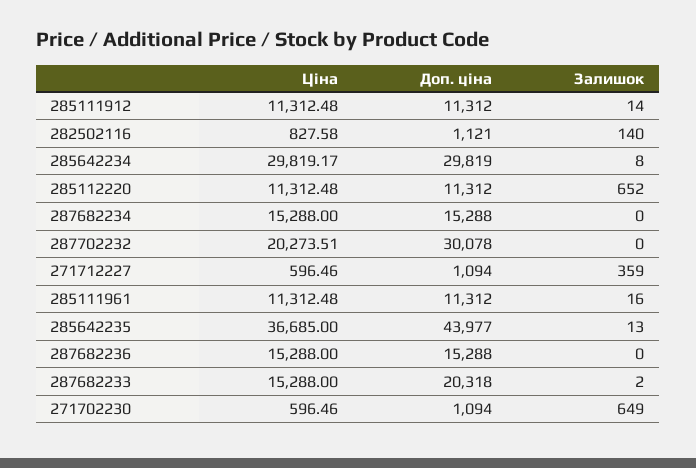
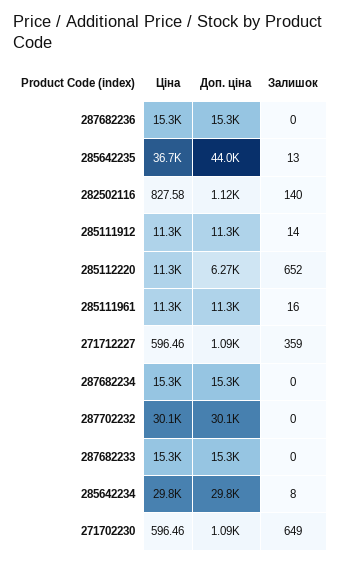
Доп. ціна, 285112220: 11312 -> 6270
Ціна, 287702232: 20273.51 -> 30100
Доп. ціна, 287682233: 20318 -> 15300
Залишок, 287682233: 2 -> 0

